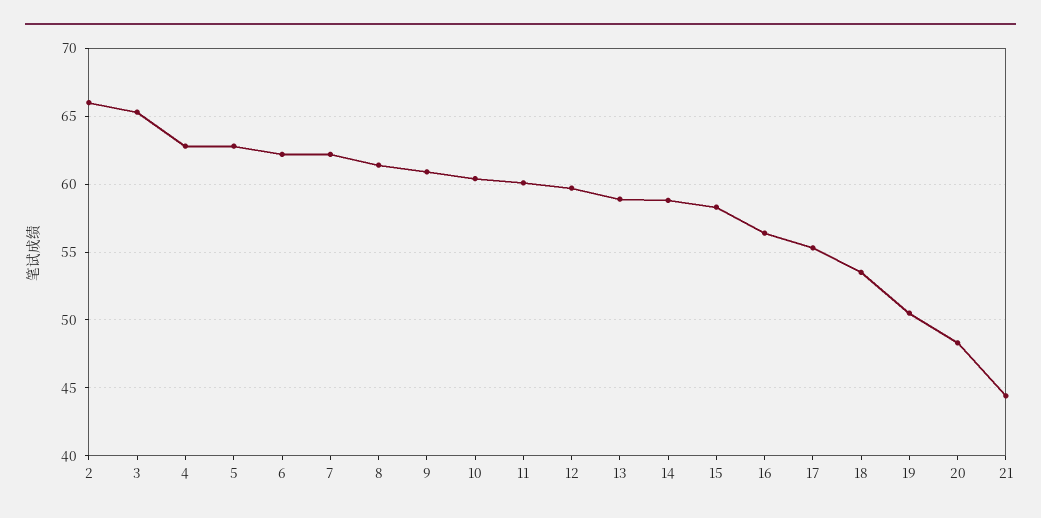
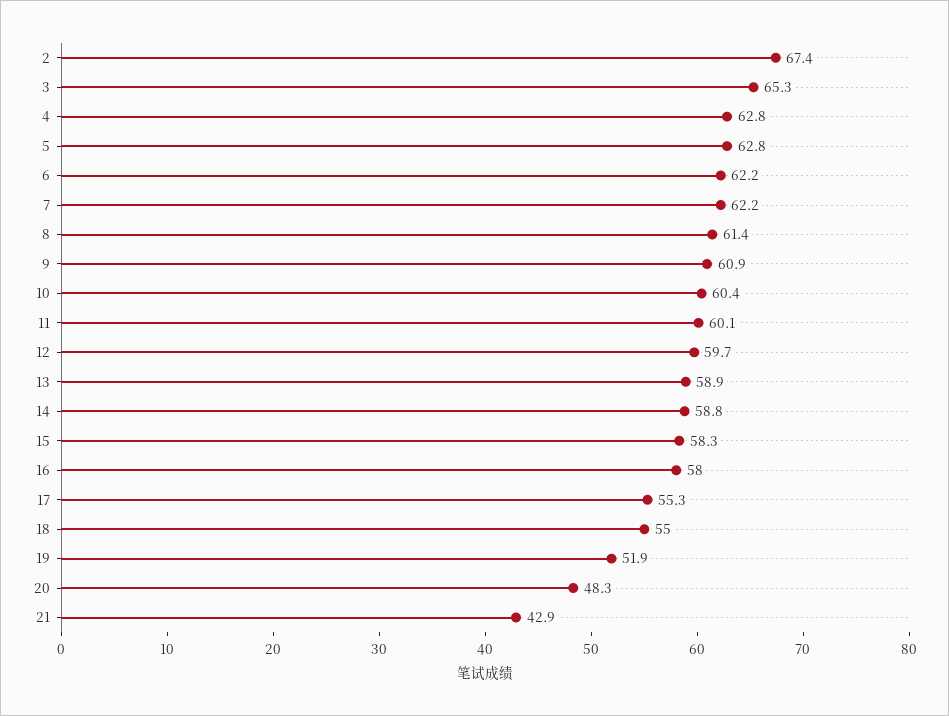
2: 66 -> 67.4
16: 56.5 -> 58
18: 53.5 -> 55
19: 50.5 -> 51.9
21: 44.5 -> 42.9

